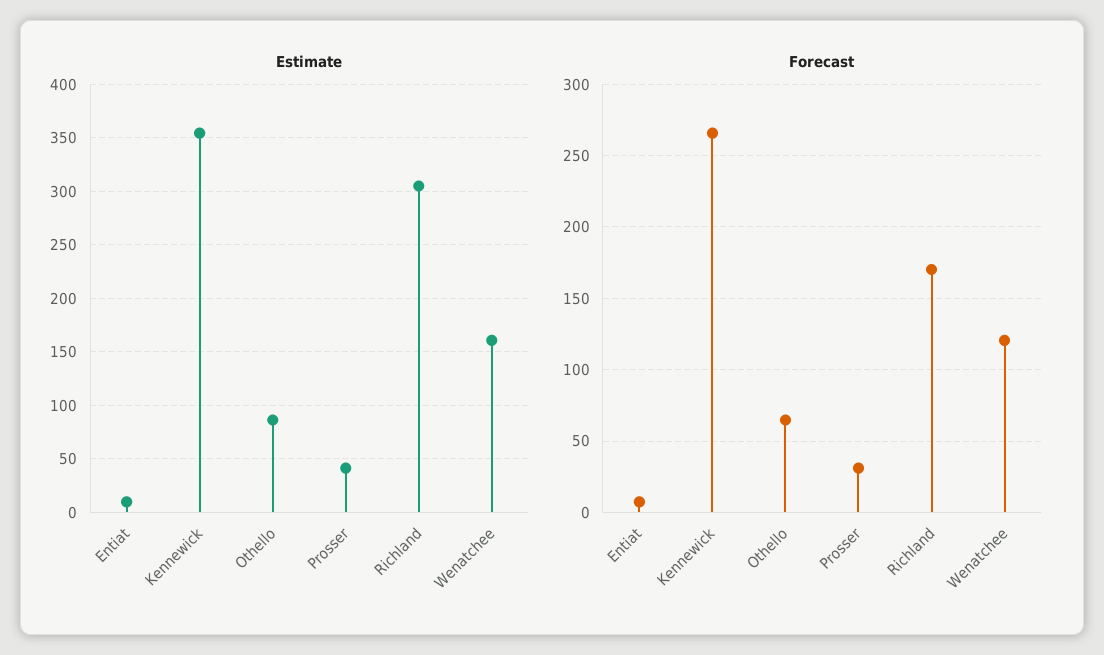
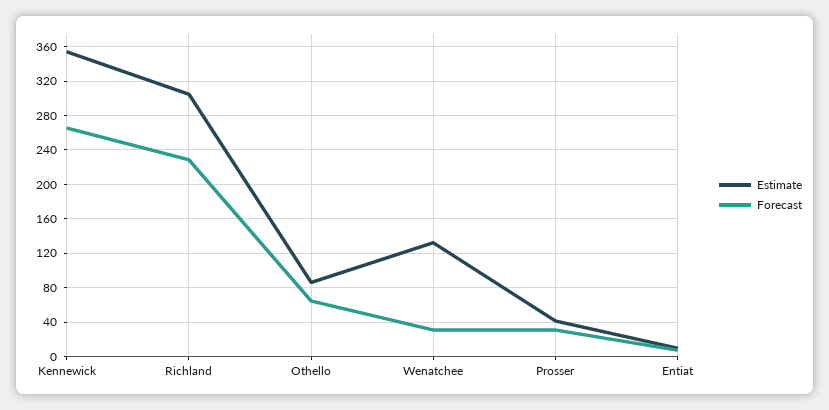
Estimate, Wenatchee: 160 -> 130
Forecast, Richland: 170 -> 230
Forecast, Wenatchee: 120 -> 30

